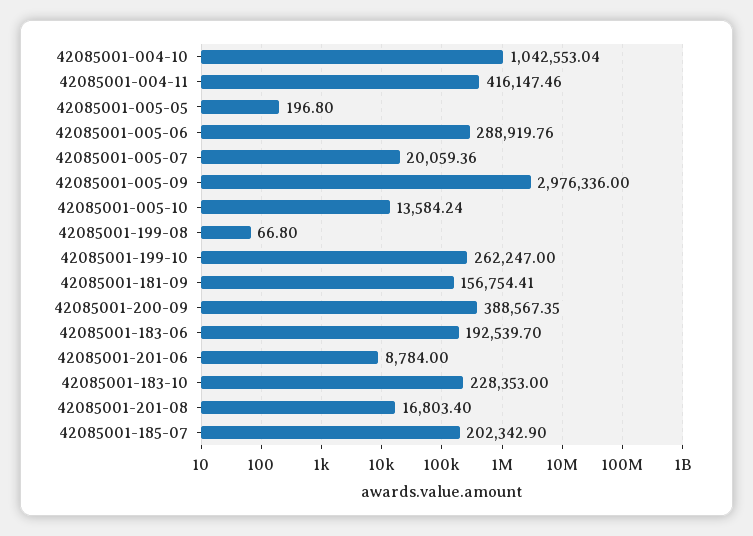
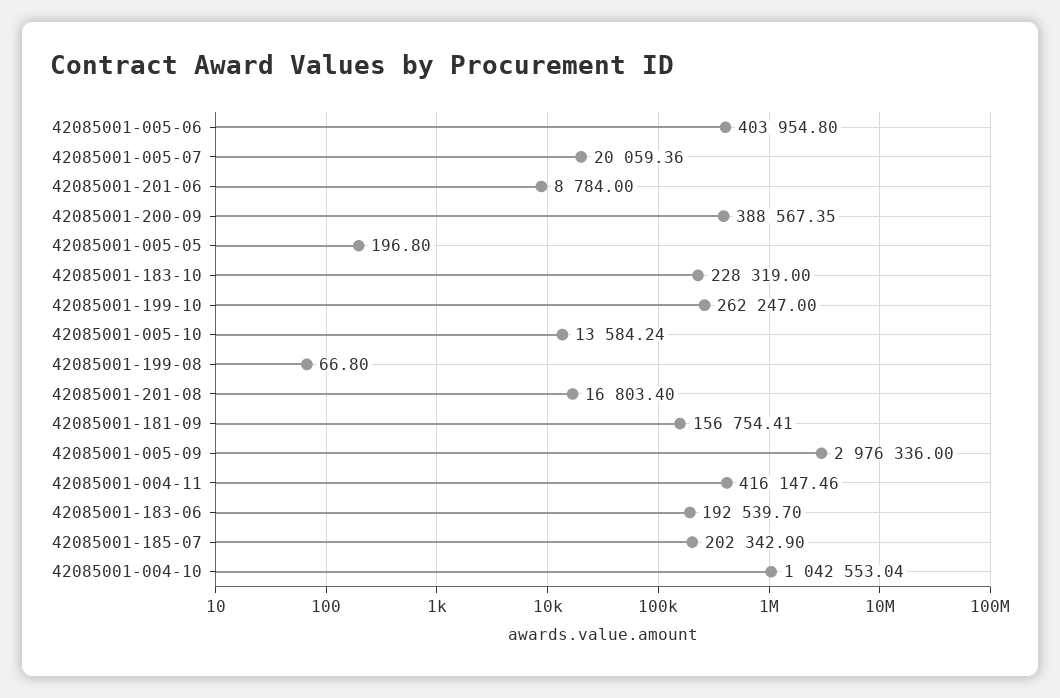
42085001-005-06: 288919.76 -> 403954.8
42085001-183-10: 228353 -> 228319

